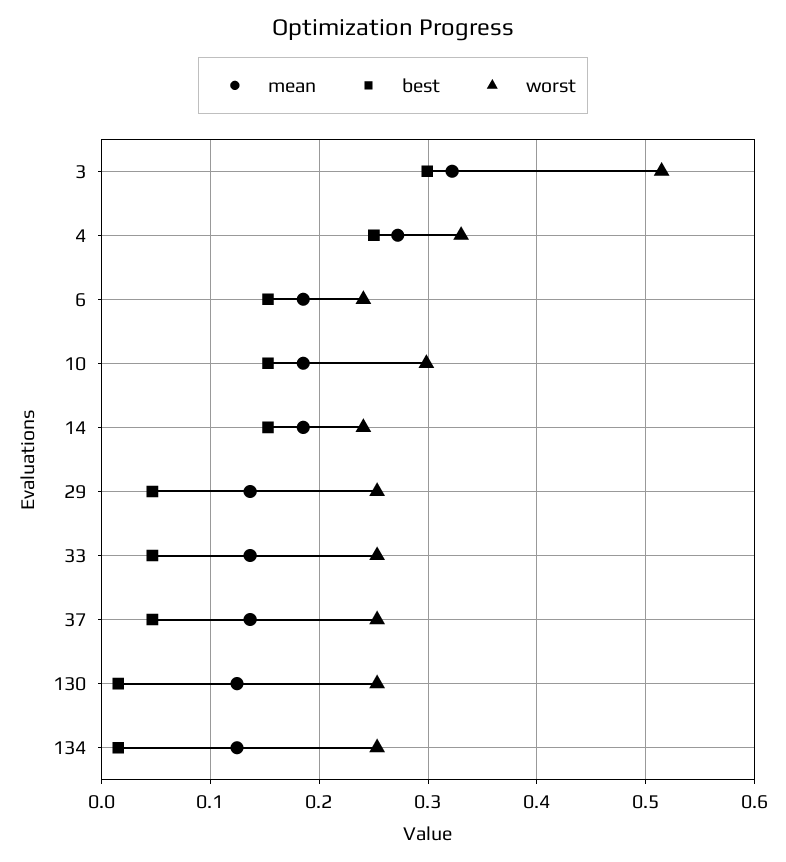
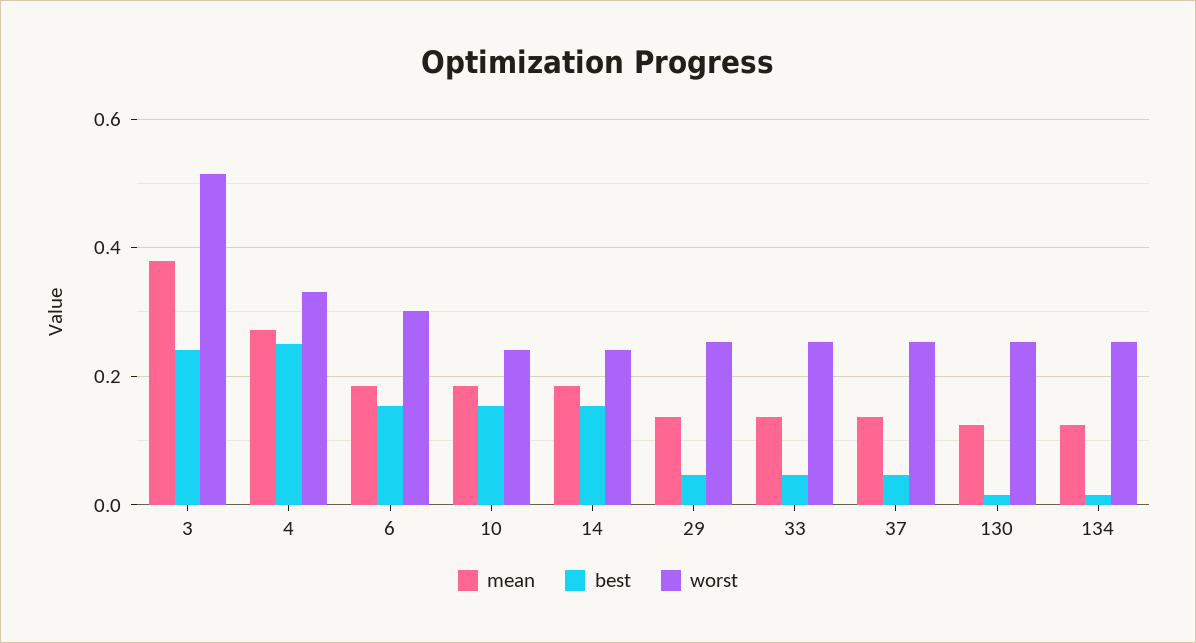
mean, 3: 0.32 -> 0.38
best, 3: 0.3 -> 0.24
worst, 6: 0.24 -> 0.3
worst, 10: 0.3 -> 0.24

